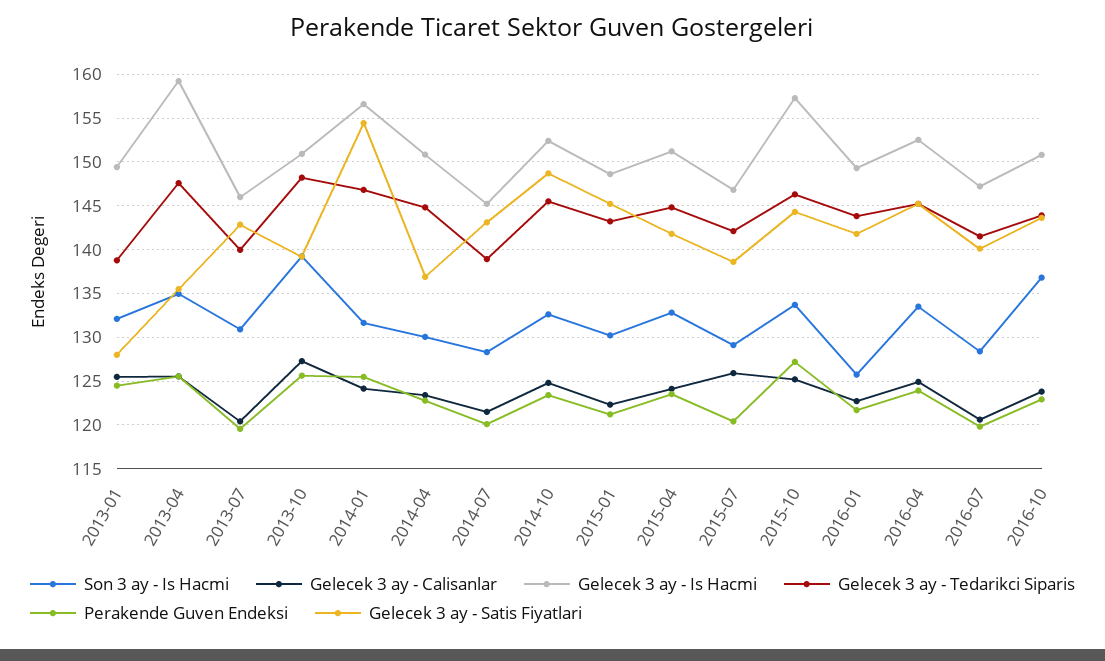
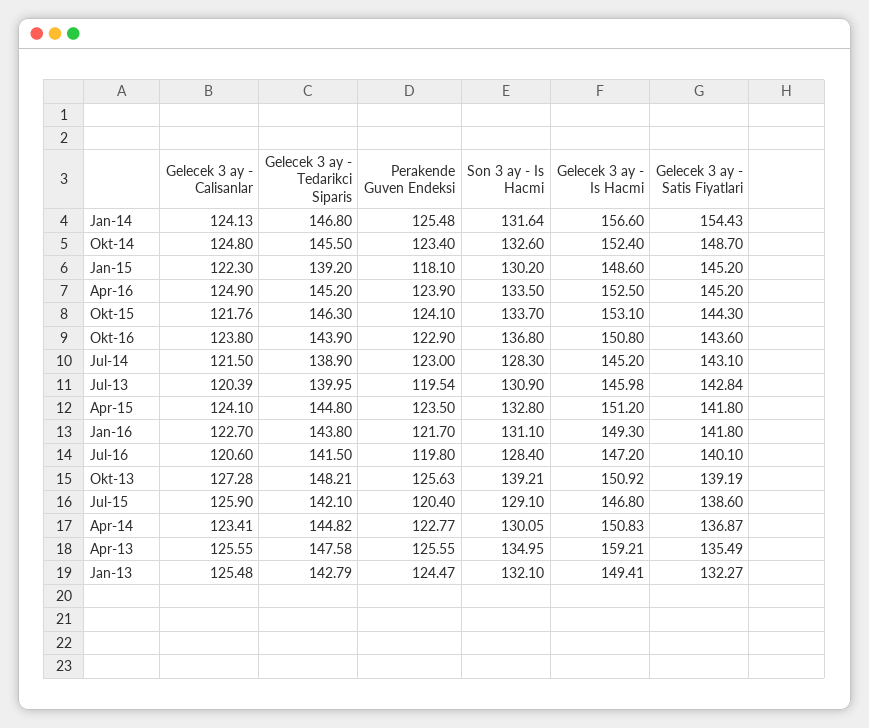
Gelecek 3 ay - Tedarikci Siparis, 2013-01: 139 -> 142.79
Gelecek 3 ay - Satis Fiyatlari, 2013-01: 128 -> 132.27
Perakende Guven Endeksi, 2014-07: 120 -> 123
Gelecek 3 ay - Tedarikci Siparis, 2015-01: 143 -> 139.2
Perakende Guven Endeksi, 2015-01: 121 -> 118.1
Gelecek 3 ay - Calisanlar, 2015-10: 125 -> 121.76
Gelecek 3 ay - Is Hacmi, 2015-10: 157 -> 153.1
Perakende Guven Endeksi, 2015-10: 127 -> 124.1
Son 3 ay - Is Hacmi, 2016-01: 126 -> 131.1

